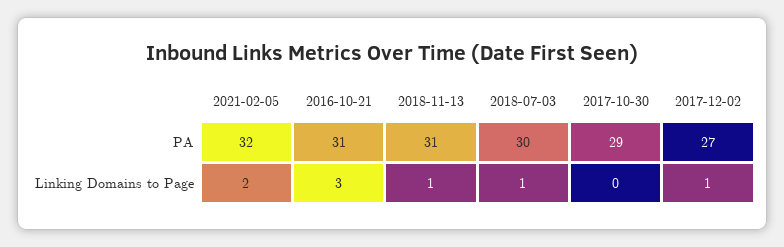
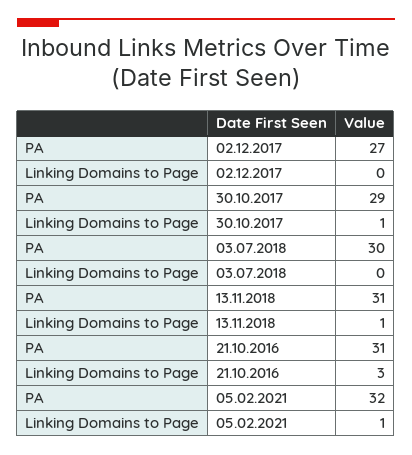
2021-02-05, Linking Domains to Page: 2 -> 1
2018-07-03, Linking Domains to Page: 1 -> 0
2017-10-30, Linking Domains to Page: 0 -> 1
2017-12-02, Linking Domains to Page: 1 -> 0

